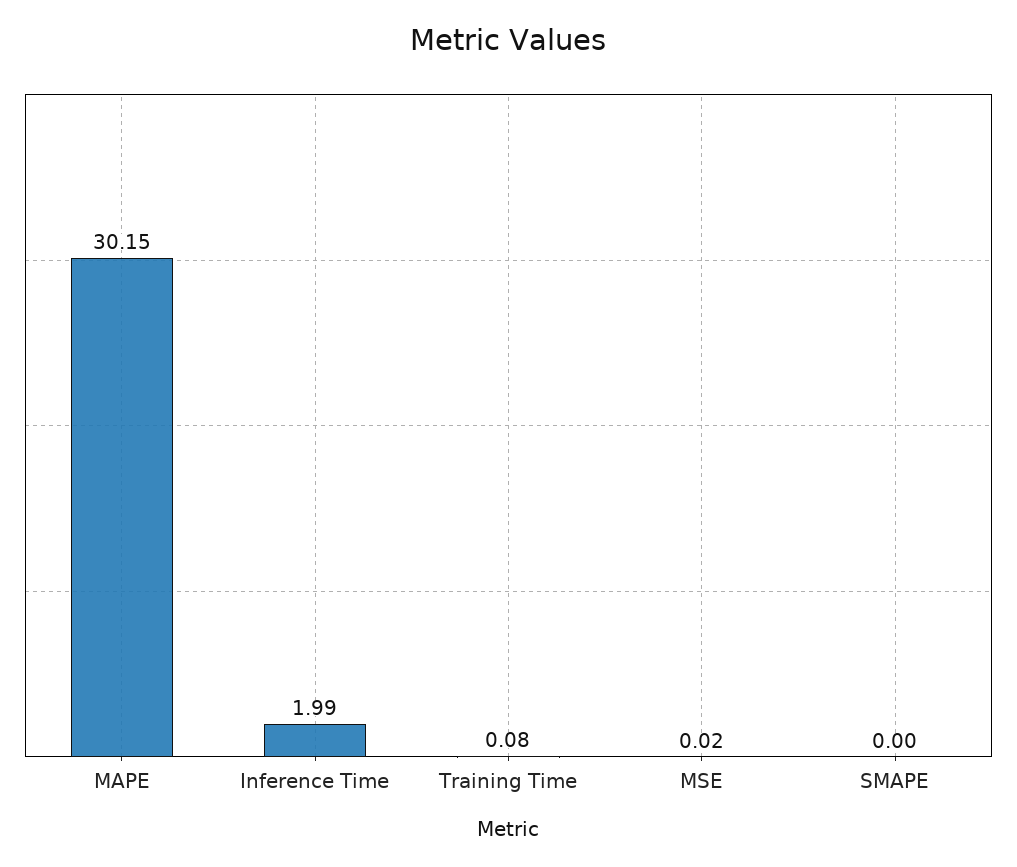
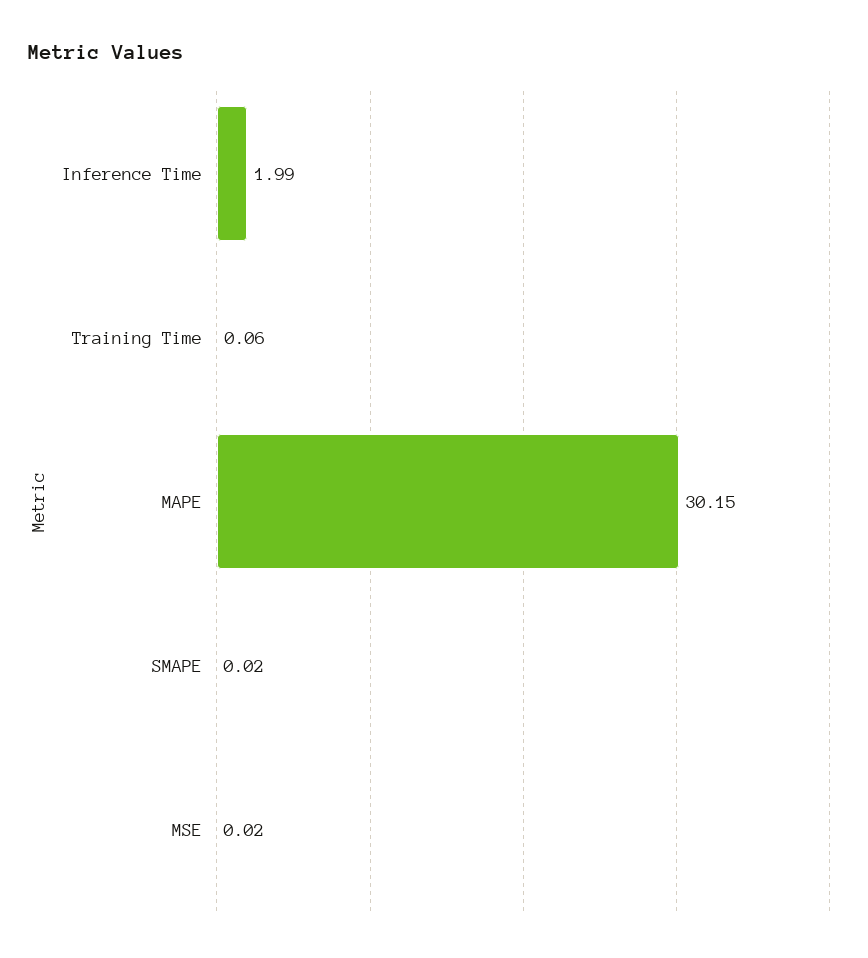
Training Time: 0.08 -> 0.06
SMAPE: 0 -> 0.02

